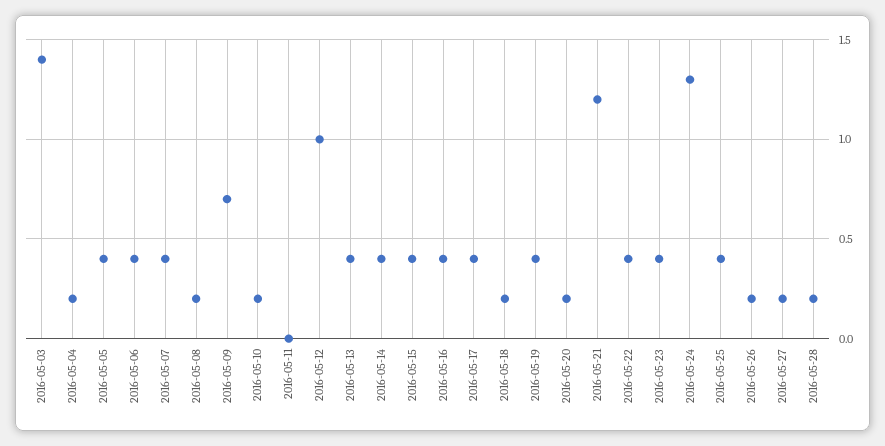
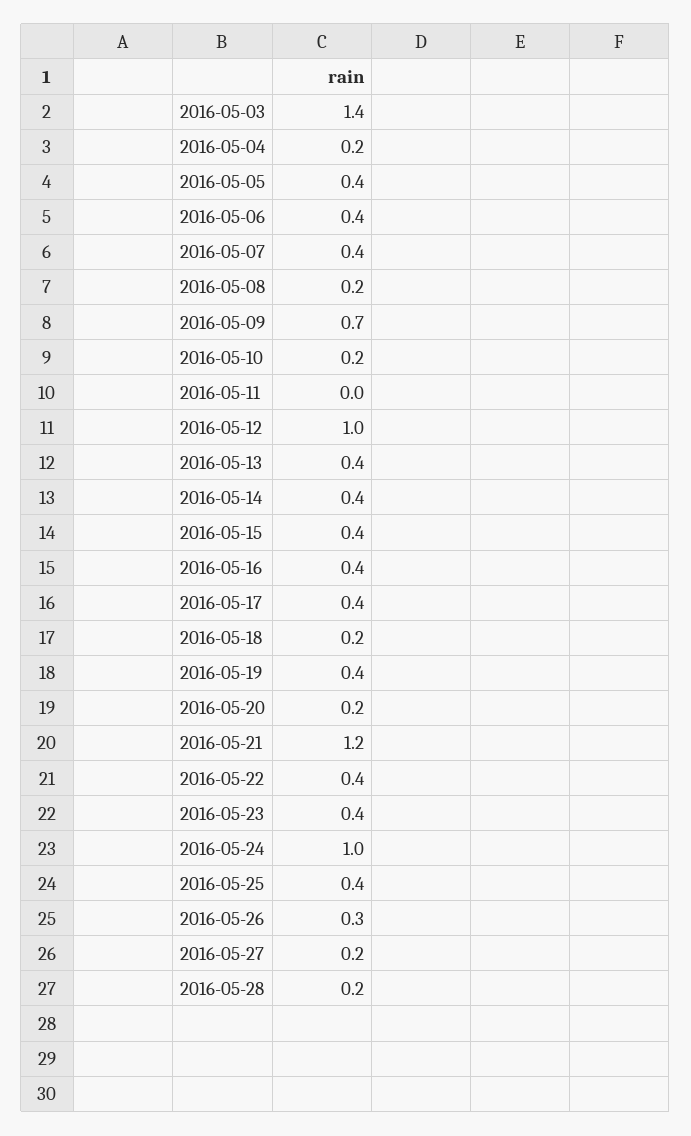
2016-05-24: 1.3 -> 1
2016-05-26: 0.2 -> 0.3

